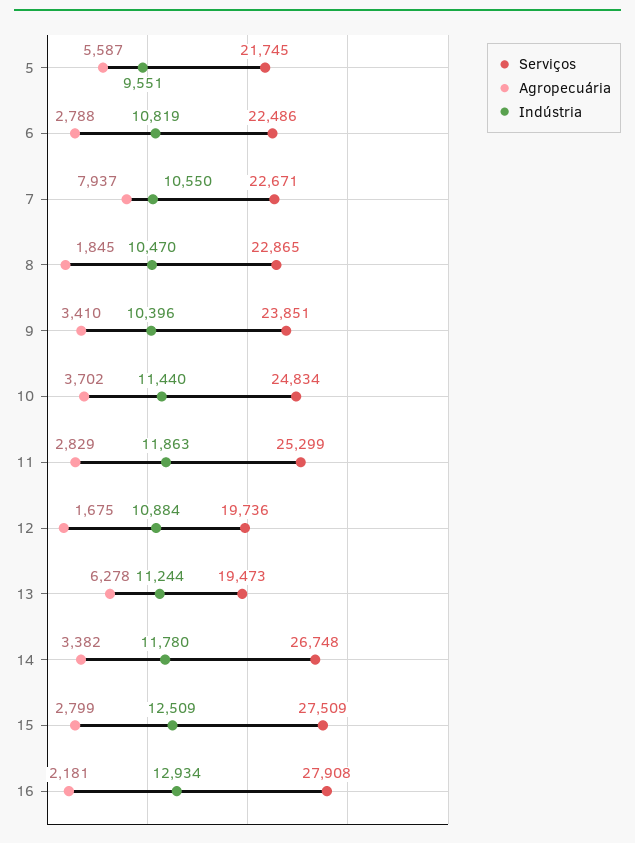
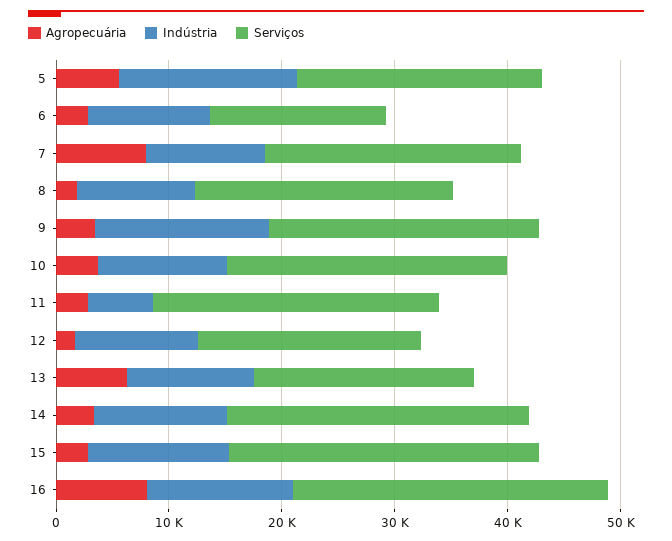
Indústria, 5: 9551 -> 16000
Serviços, 6: 22486 -> 16000
Indústria, 9: 10396 -> 16000
Indústria, 11: 11863 -> 6000
Agropecuária, 16: 2181 -> 8000

